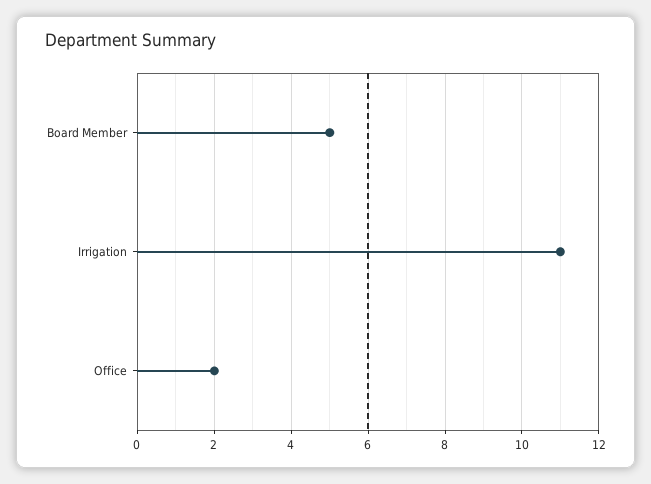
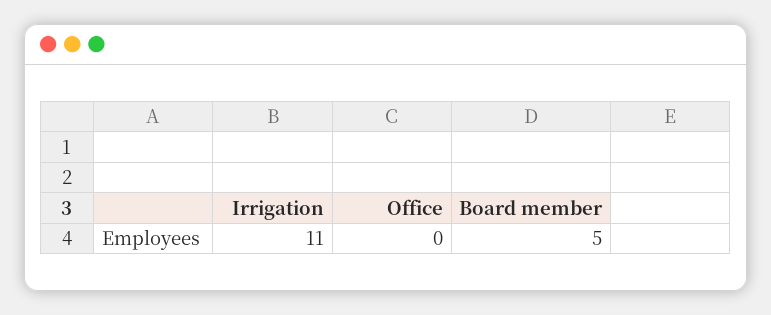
Office: 2 -> 0

